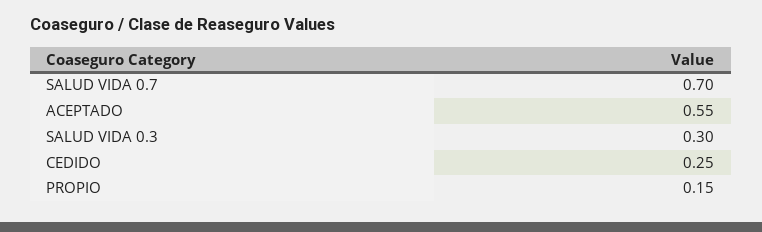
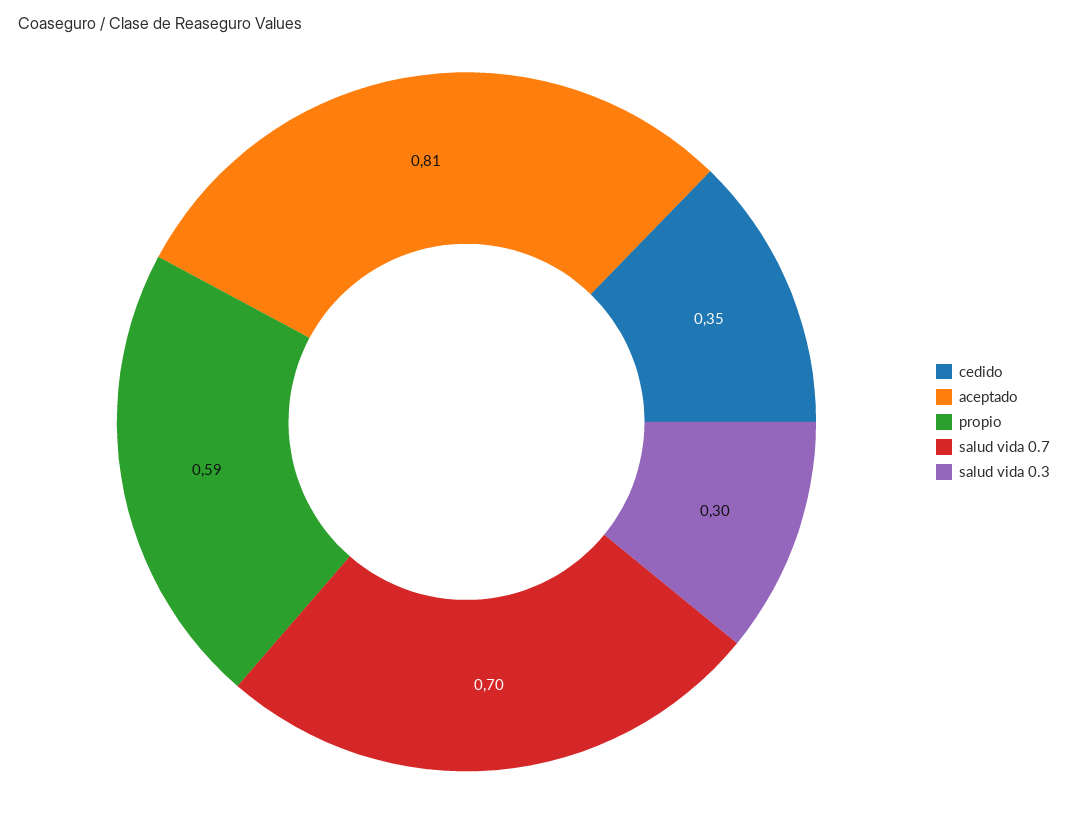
ACEPTADO: 0.55 -> 0.81
CEDIDO: 0.25 -> 0.35
PROPIO: 0.15 -> 0.59

